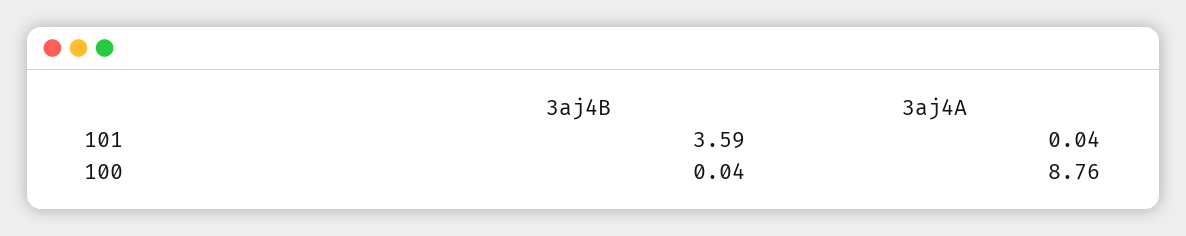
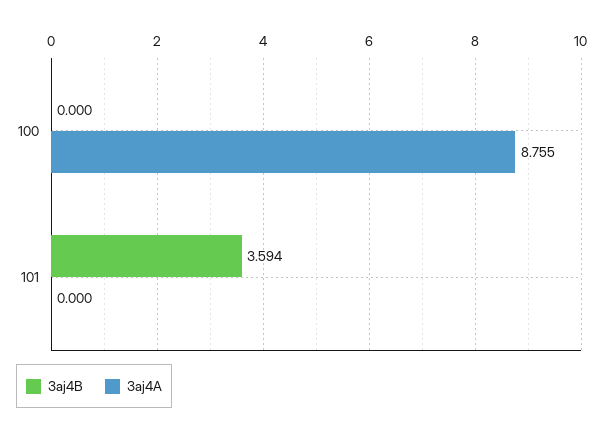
3aj4A, 101: 0.04 -> 0
3aj4B, 100: 0.04 -> 0

